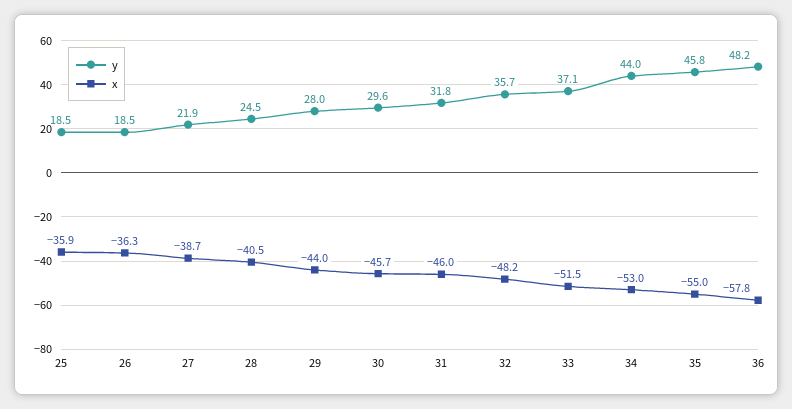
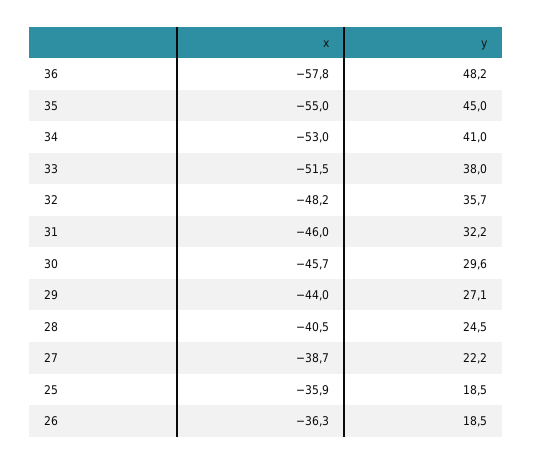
y, 27: 21.9 -> 22.2
y, 29: 28 -> 27.1
y, 31: 31.8 -> 32.2
y, 33: 37.1 -> 38
y, 34: 44 -> 41
y, 35: 45.8 -> 45

